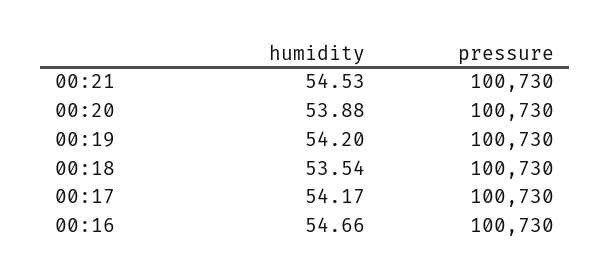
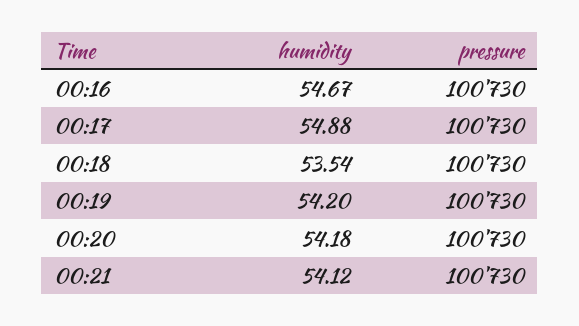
humidity, 00:21: 54.53 -> 54.12
humidity, 00:20: 53.88 -> 54.18
humidity, 00:17: 54.17 -> 54.88
humidity, 00:16: 54.66 -> 54.67

